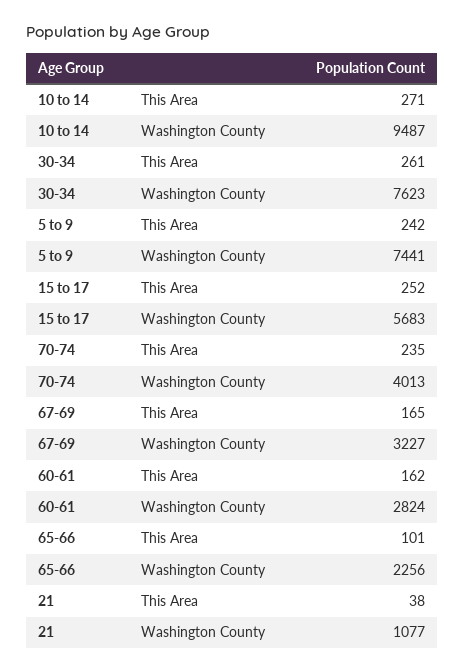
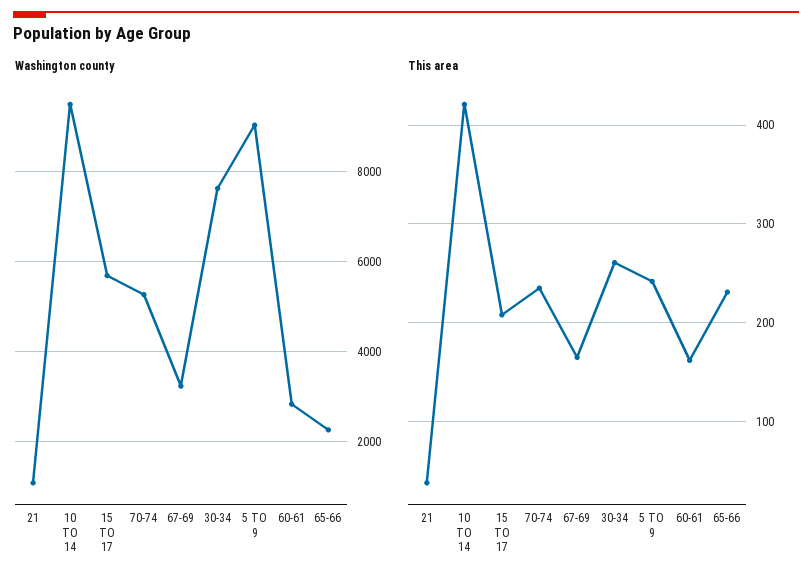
This Area, 10 to 14: 271 -> 420
Washington County, 5 to 9: 7441 -> 9000
This Area, 15 to 17: 252 -> 210
Washington County, 70-74: 4013 -> 5200
This Area, 65-66: 101 -> 230

